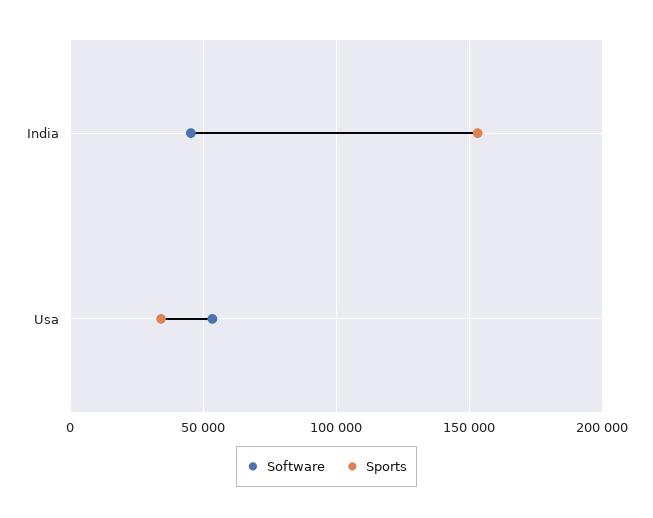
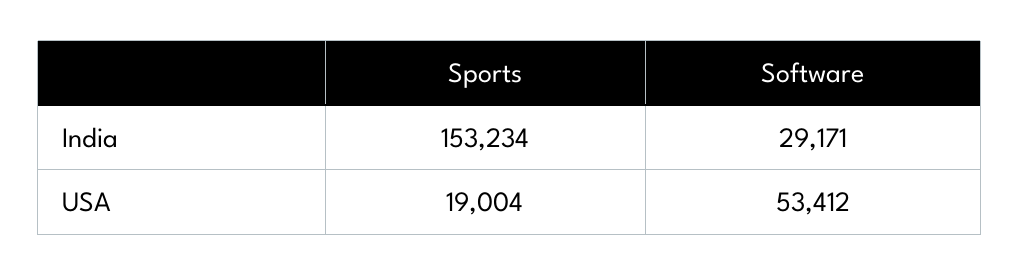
Software, India: 45000 -> 29171
Sports, Usa: 35000 -> 19004

